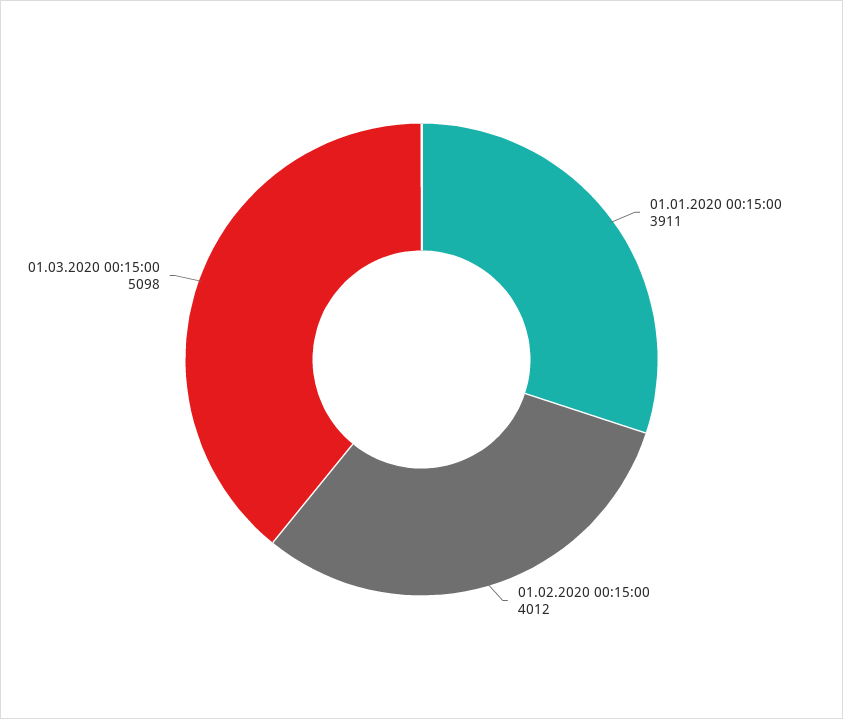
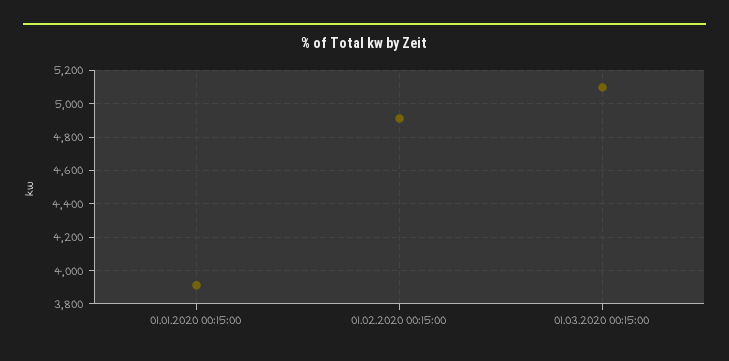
01.02.2020 00:15:00: 4012 -> 4900

